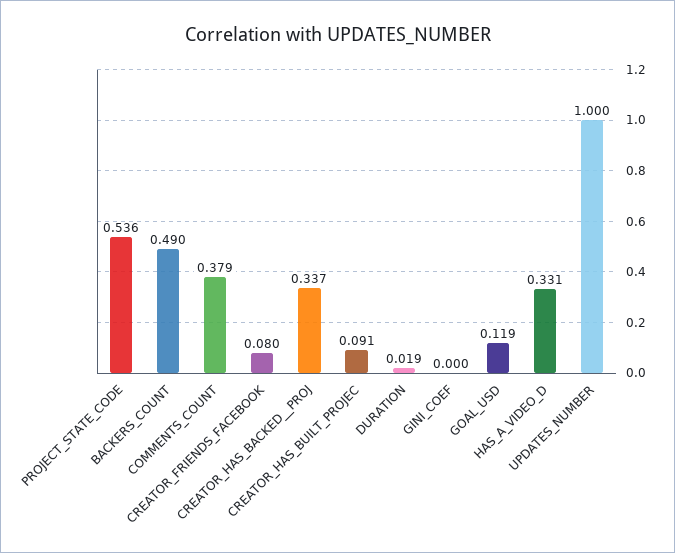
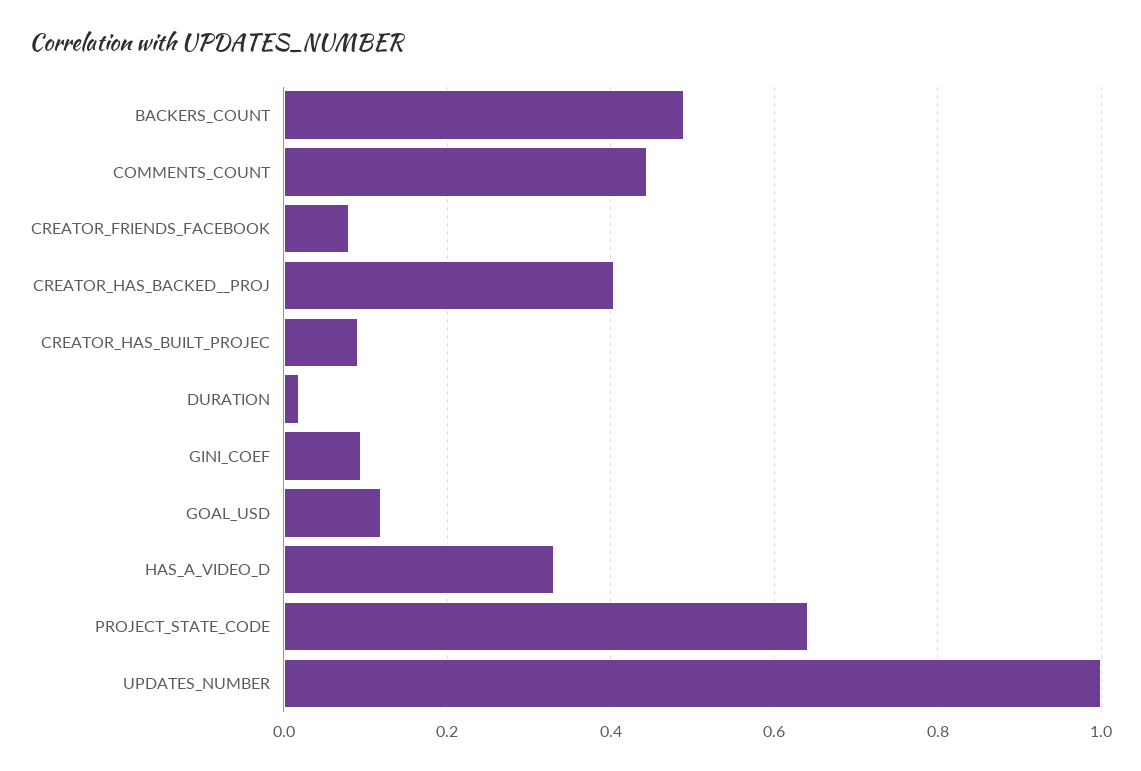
PROJECT_STATE_CODE: 0.536 -> 0.64
COMMENTS_COUNT: 0.379 -> 0.44
CREATOR_HAS_BACKED__PROJ: 0.337 -> 0.4
GINI_COEF: 0 -> 0.1

